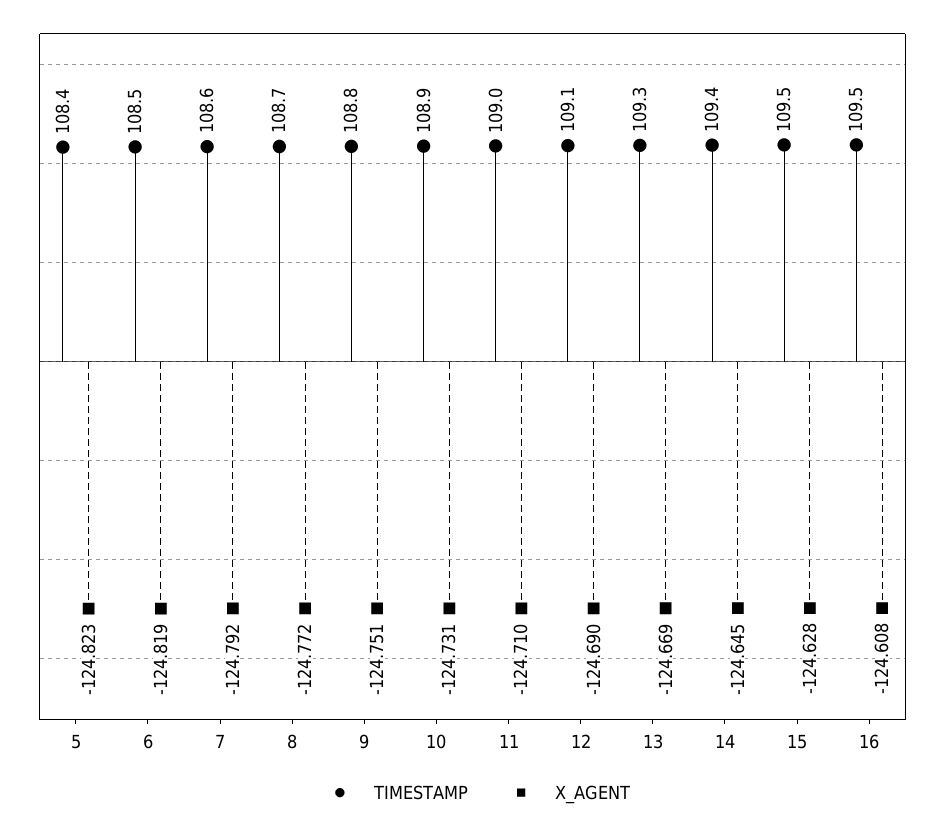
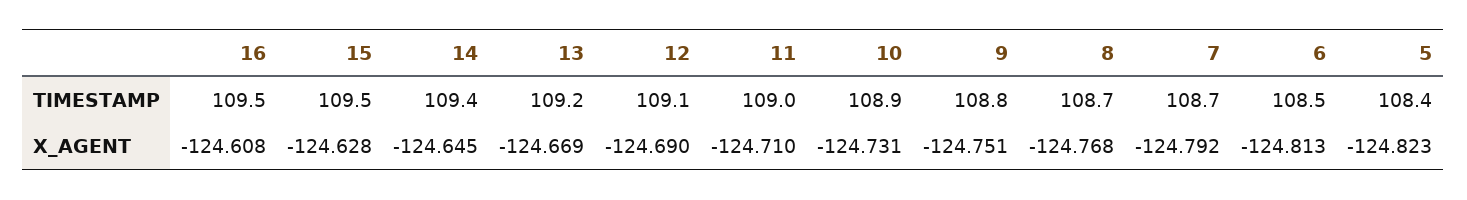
X_AGENT, 6: -124.819 -> -124.813
TIMESTAMP, 7: 108.6 -> 108.7
X_AGENT, 8: -124.772 -> -124.768
TIMESTAMP, 13: 109.3 -> 109.2

